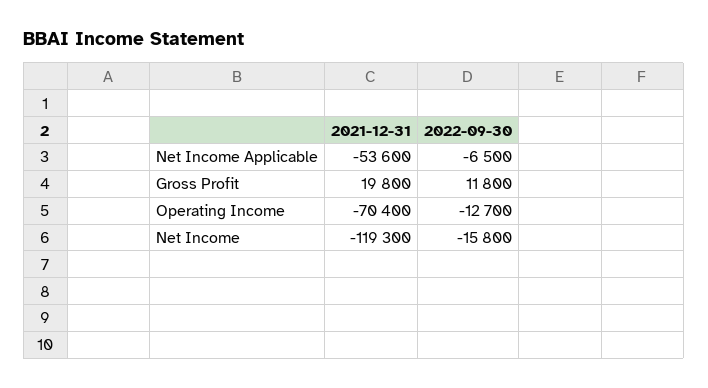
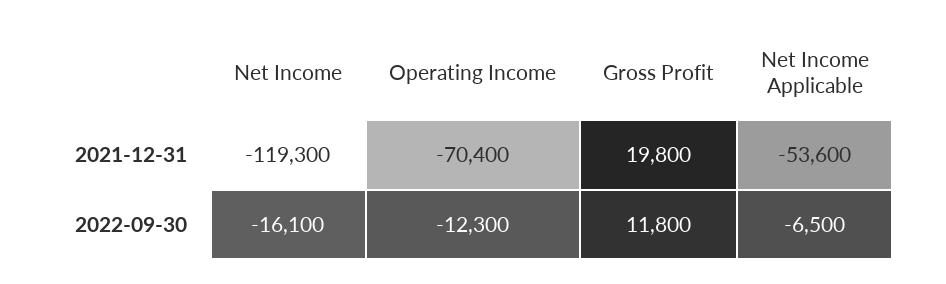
2022-09-30, Operating Income: -12700 -> -12300
2022-09-30, Net Income: -15800 -> -16100

